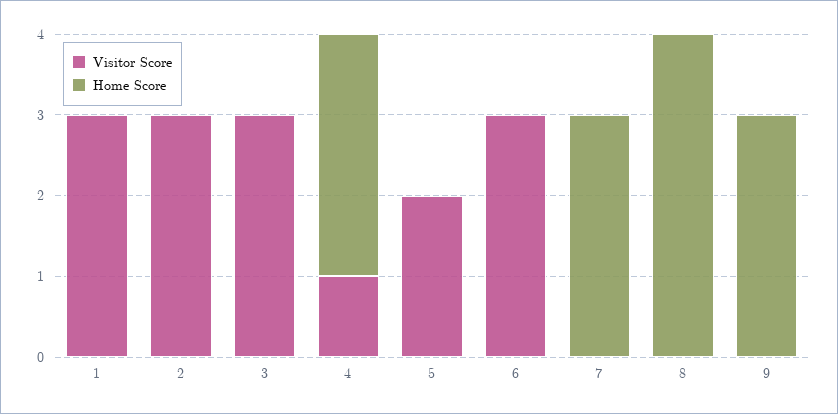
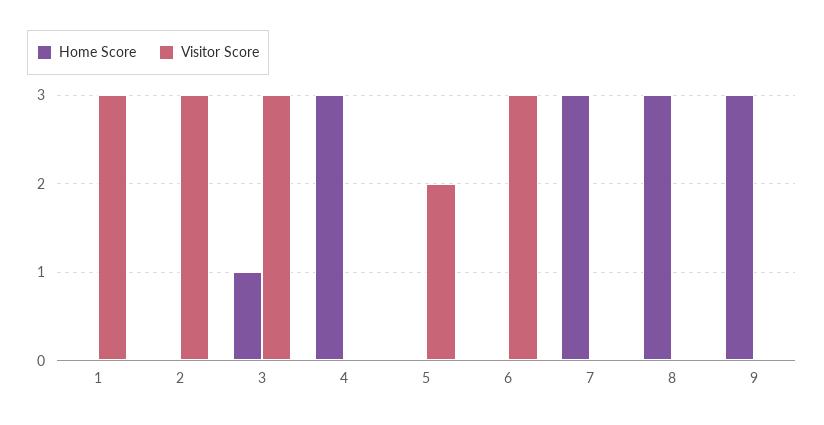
Home Score, 3: 0 -> 1
Visitor Score, 4: 1 -> 0
Home Score, 8: 4 -> 3

